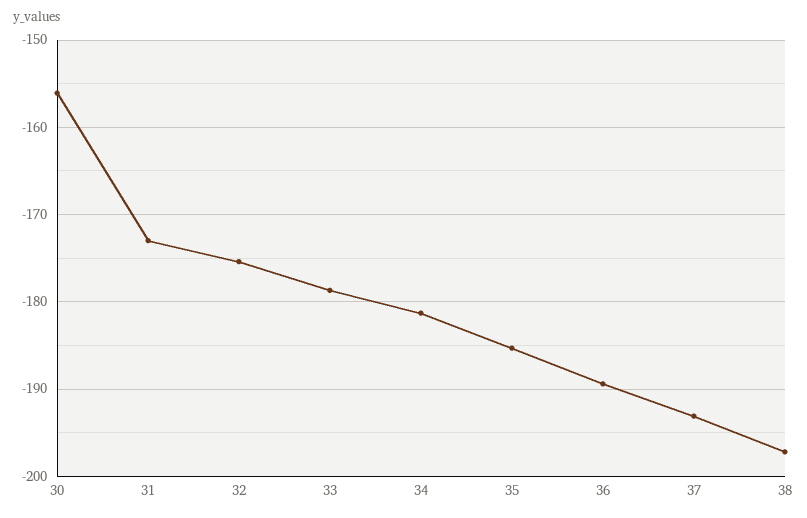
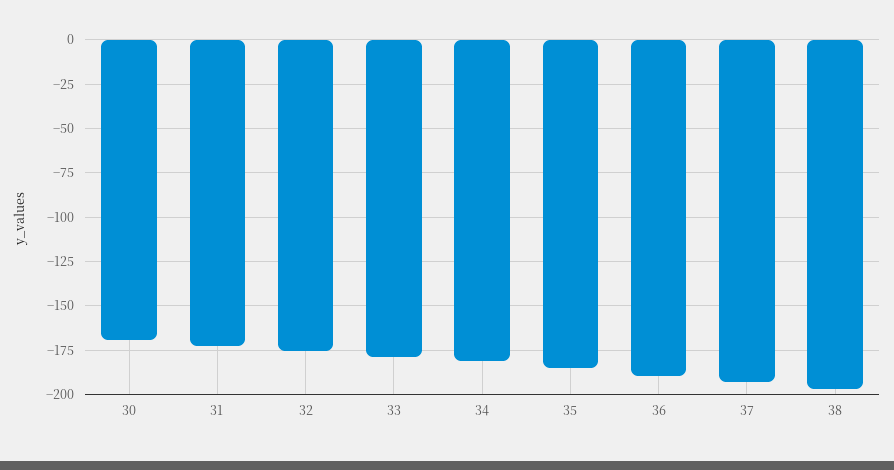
30: -156 -> -170

